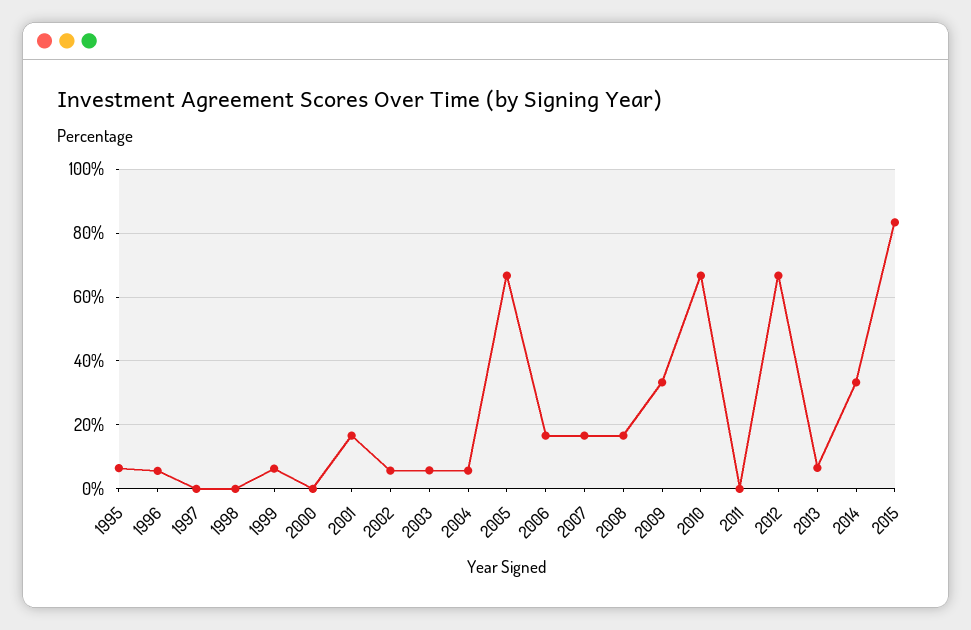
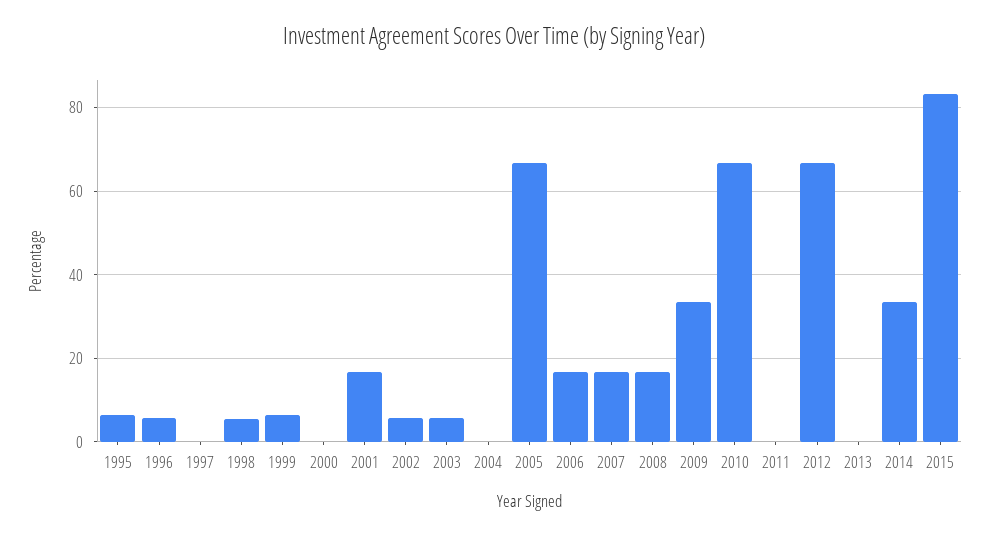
1998: 0 -> 6
2004: 6 -> 0
2013: 6 -> 0

